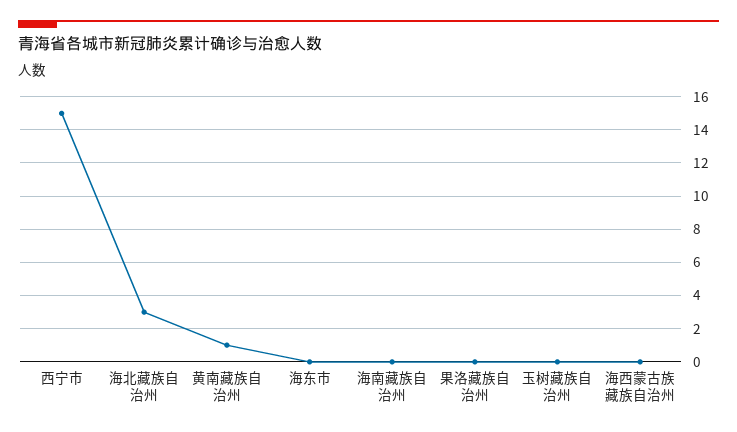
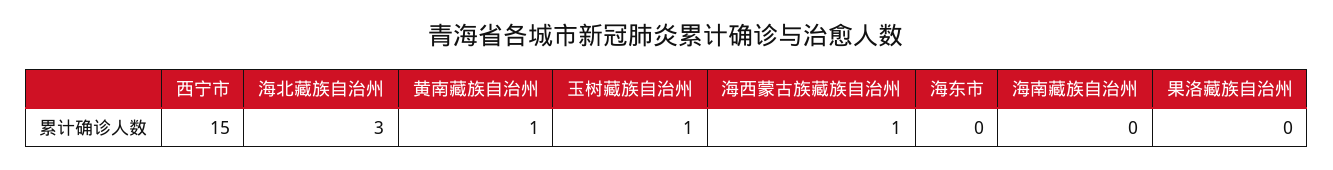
玉树藏族自治州: 0 -> 1
海西蒙古族藏族自治州: 0 -> 1

